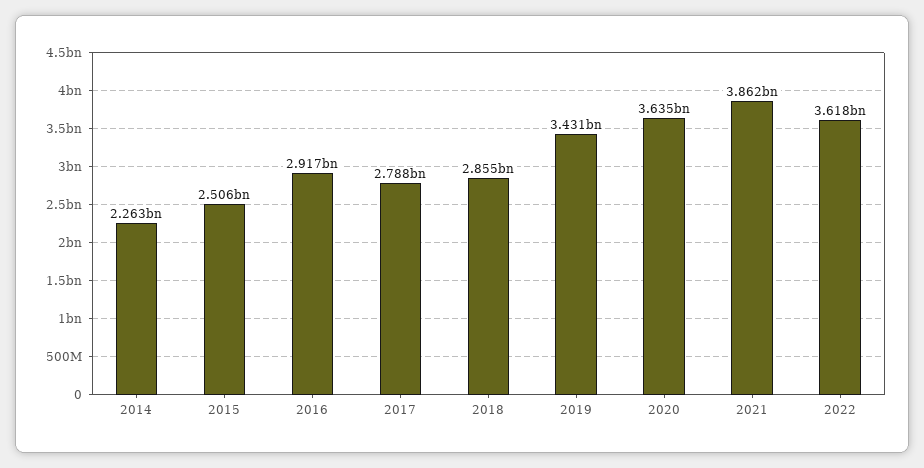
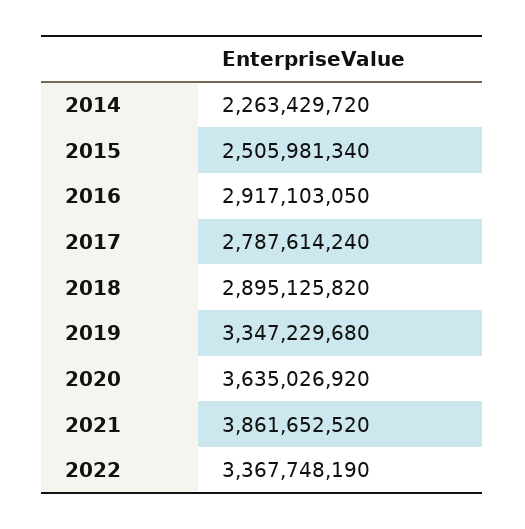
2018: 2855000000 -> 2895125820
2019: 3431000000 -> 3347229680
2022: 3618000000 -> 3367748190

